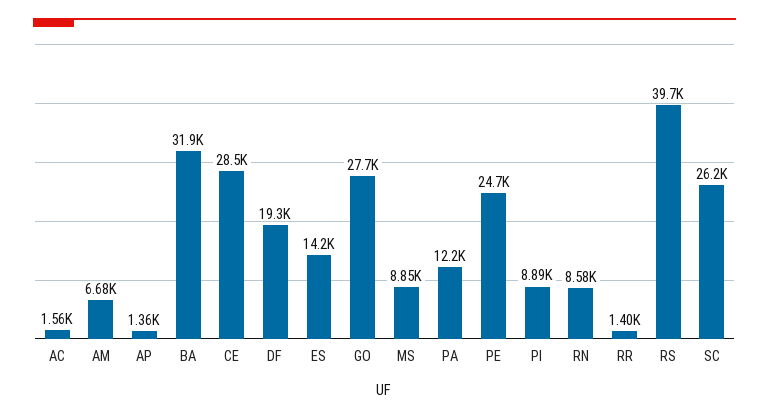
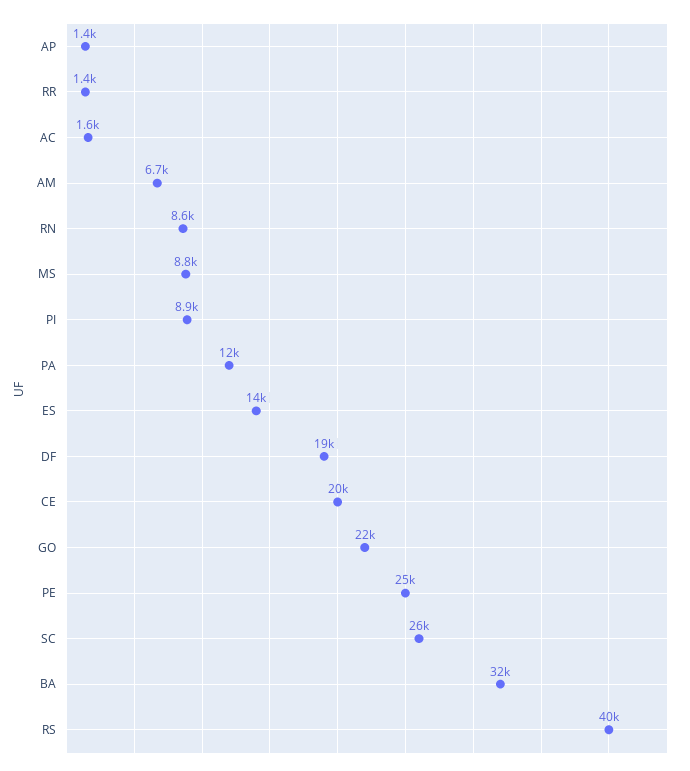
CE: 28500 -> 20000
GO: 27700 -> 22000

